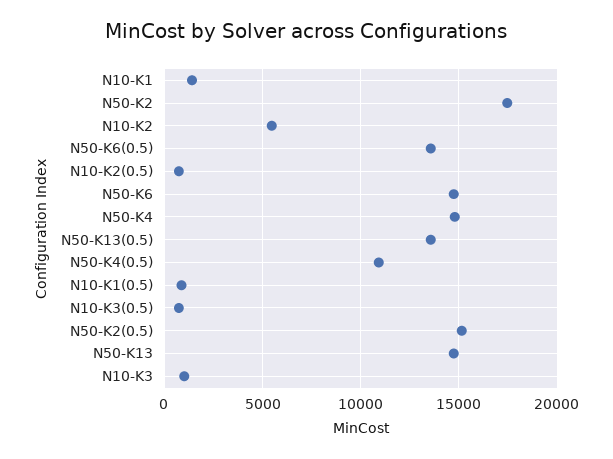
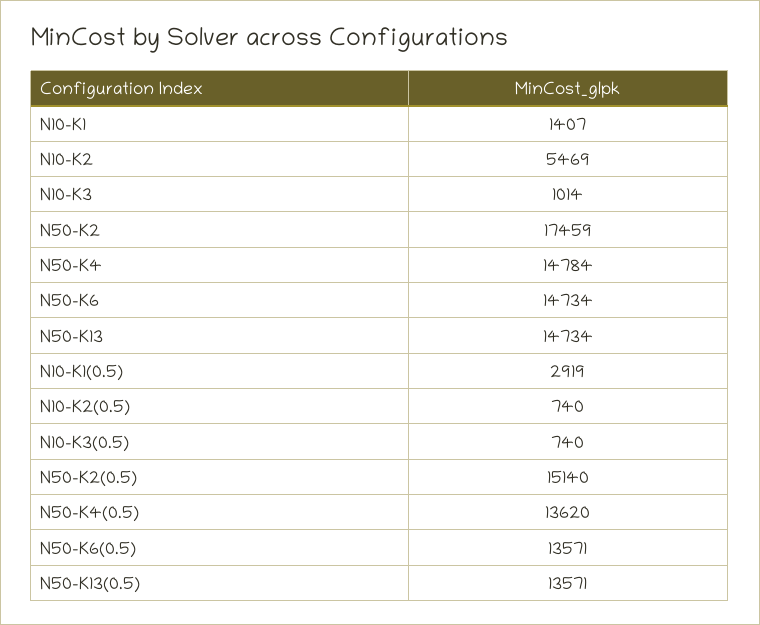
N50-K4(0.5): 11000 -> 13620
N10-K1(0.5): 1000 -> 2919

